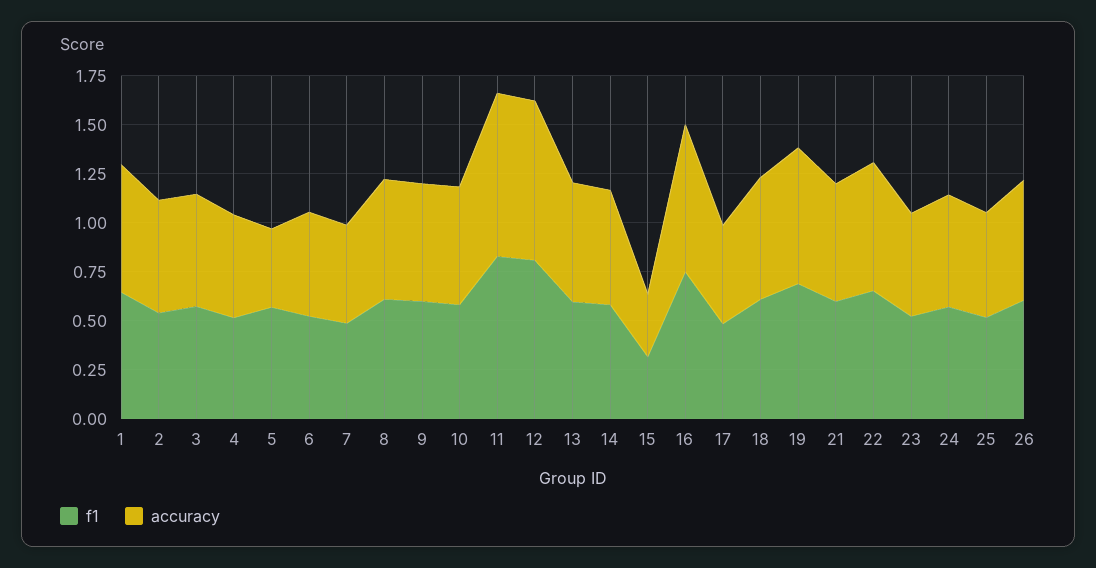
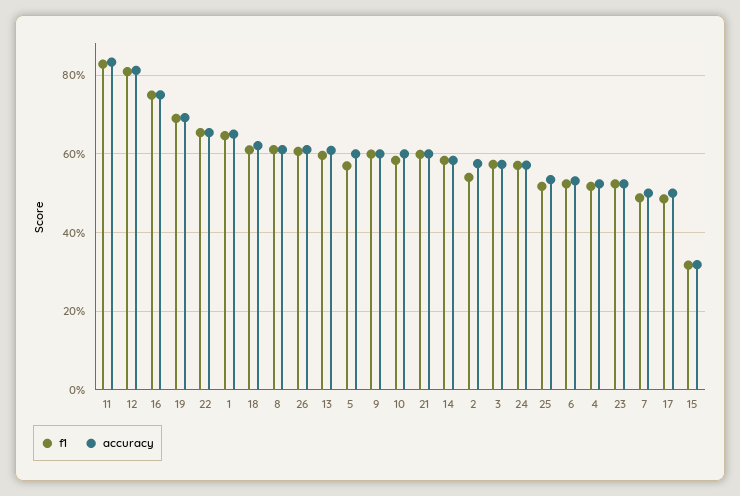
accuracy, 5: 0.4 -> 0.6

